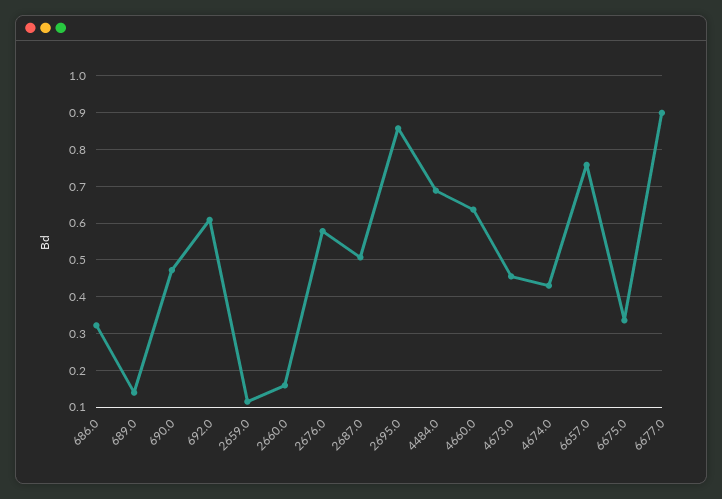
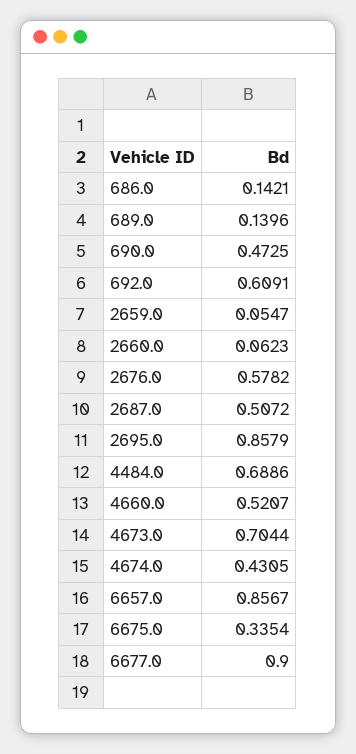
686.0: 0.32 -> 0.1421
2659.0: 0.12 -> 0.0547
2660.0: 0.16 -> 0.0623
4660.0: 0.64 -> 0.5207
4673.0: 0.46 -> 0.7044
6657.0: 0.76 -> 0.8567

